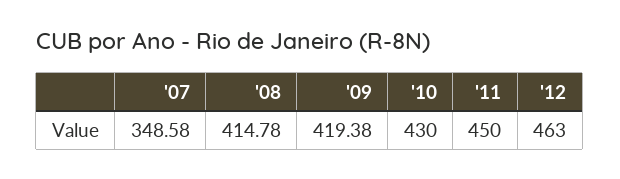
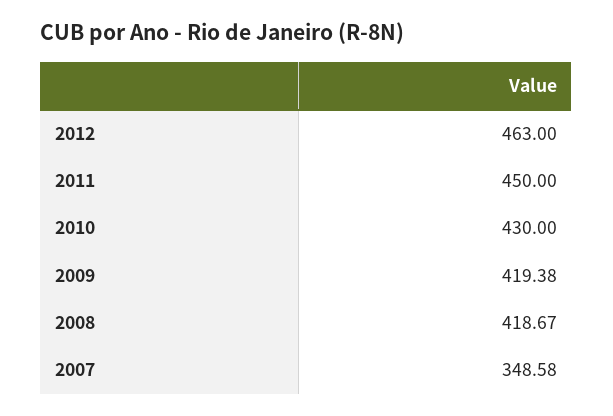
'08: 414.78 -> 418.67

